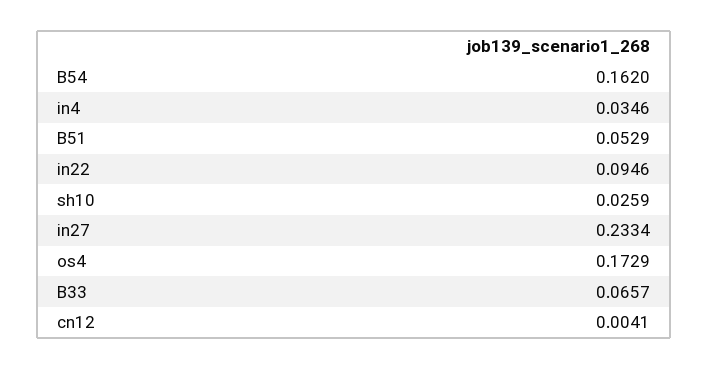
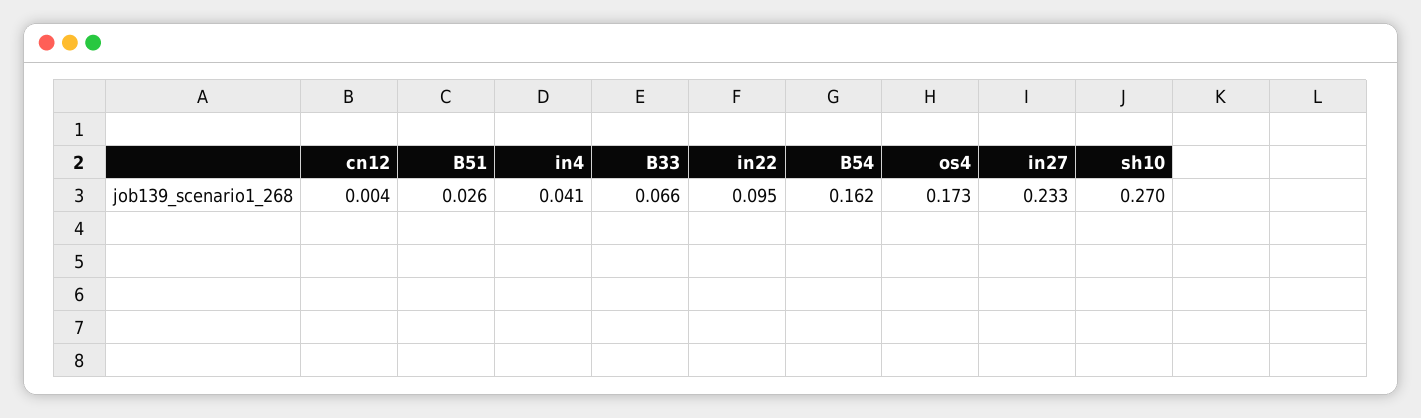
in4: 0.0346 -> 0.041
B51: 0.0529 -> 0.026
sh10: 0.0259 -> 0.27

